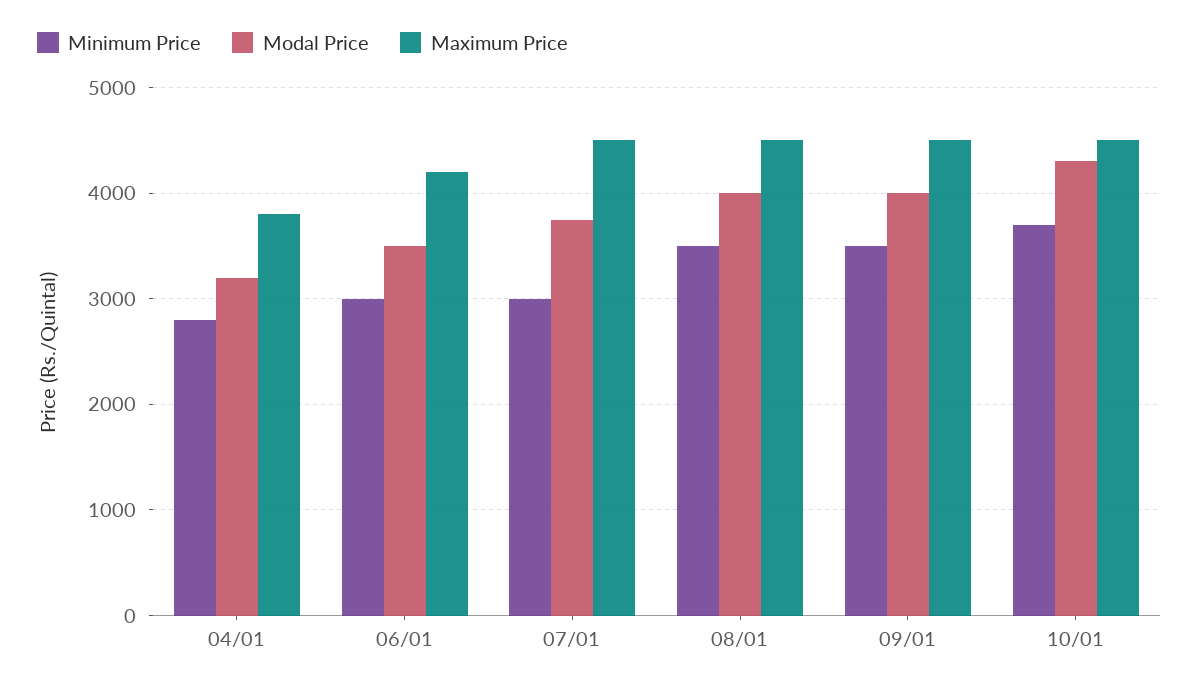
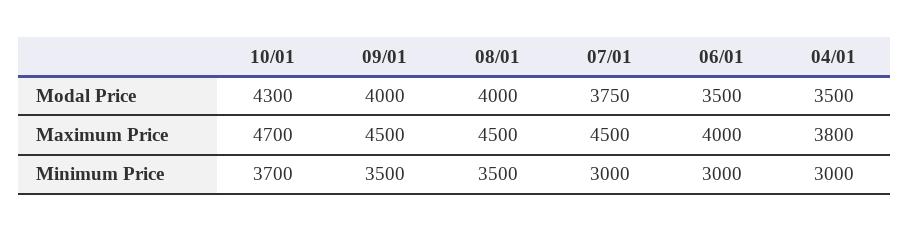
Minimum Price, 04/01: 2800 -> 3000
Modal Price, 04/01: 3200 -> 3500
Maximum Price, 06/01: 4200 -> 4000
Maximum Price, 10/01: 4500 -> 4700

